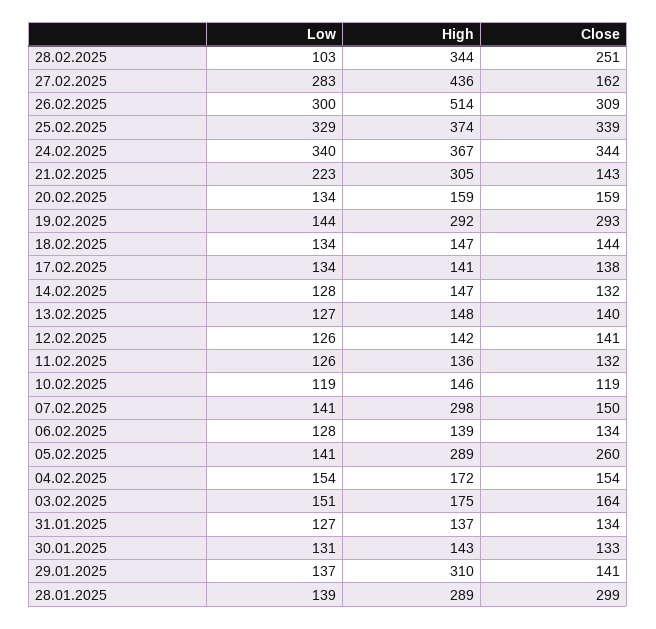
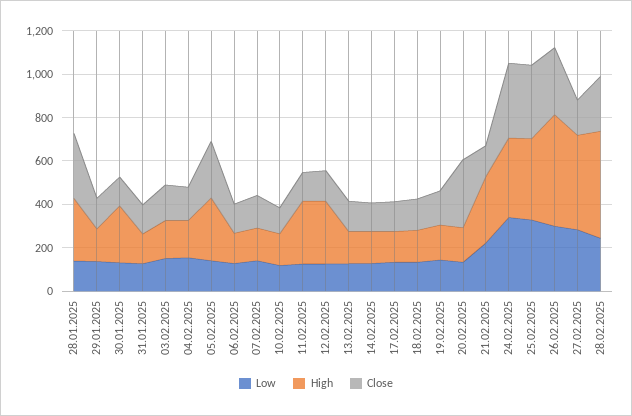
Low, 28.02.2025: 103 -> 250
High, 28.02.2025: 344 -> 500
Close, 20.02.2025: 159 -> 300
High, 19.02.2025: 292 -> 150
Close, 19.02.2025: 293 -> 150
High, 12.02.2025: 142 -> 300
High, 11.02.2025: 136 -> 300
High, 07.02.2025: 298 -> 150
High, 30.01.2025: 143 -> 250
High, 29.01.2025: 310 -> 150

